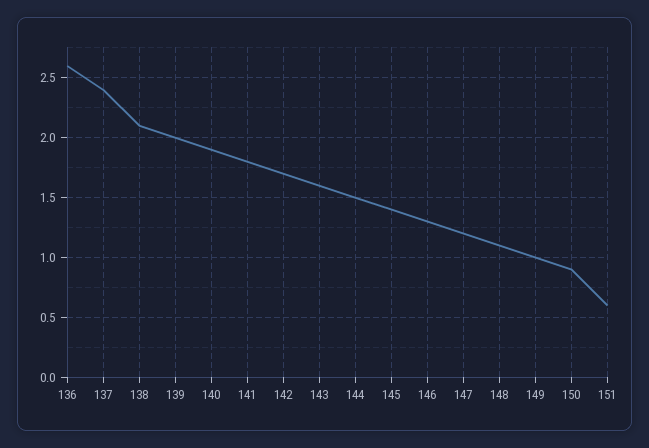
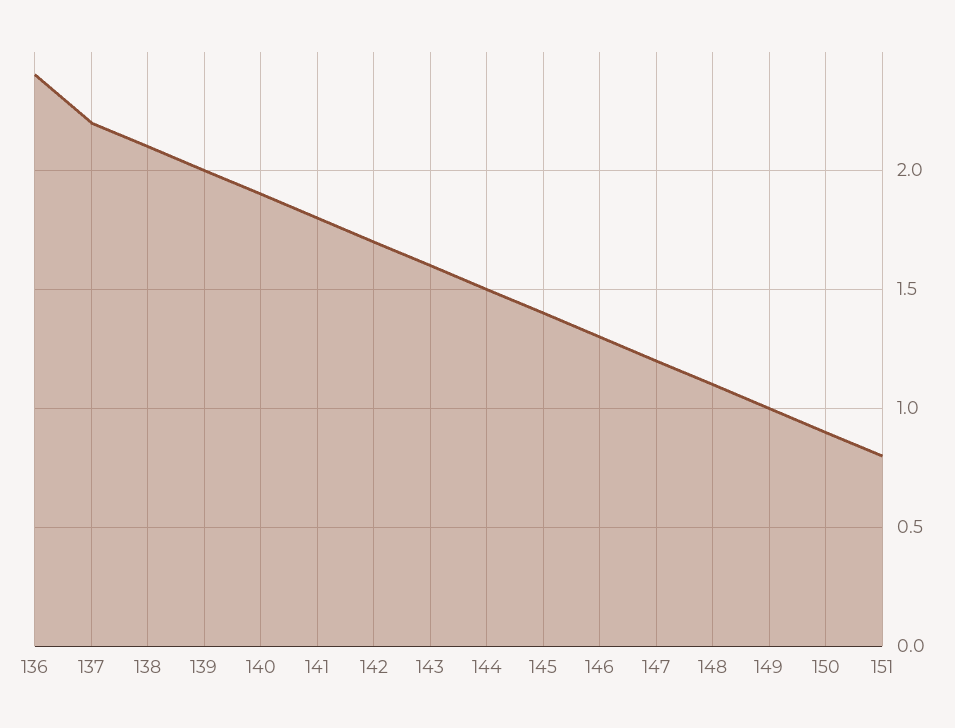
136: 2.6 -> 2.4
137: 2.4 -> 2.2
151: 0.6 -> 0.8

